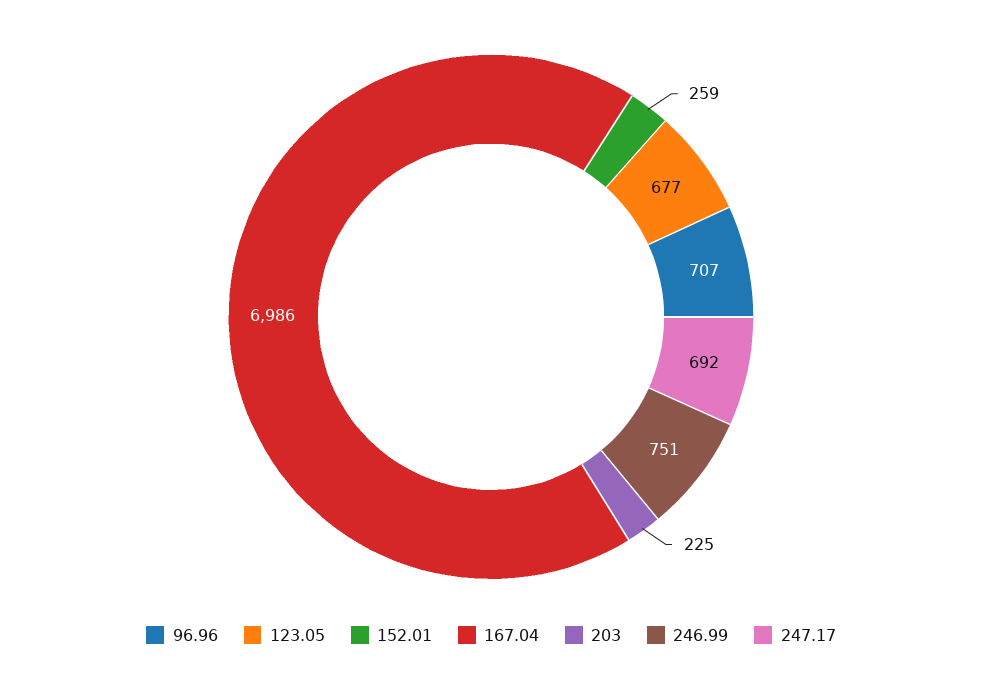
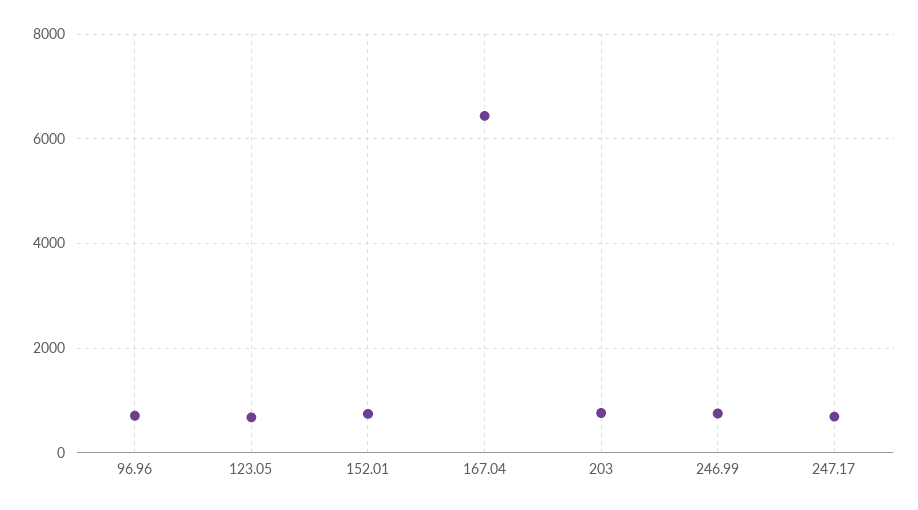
152.01: 259 -> 800
167.04: 6986 -> 6400
203: 225 -> 800

